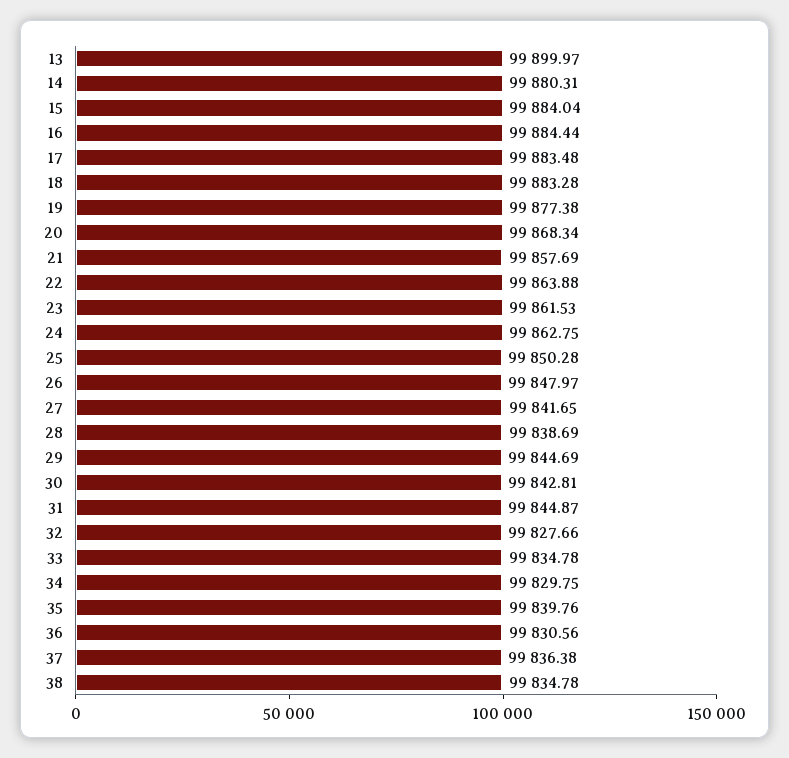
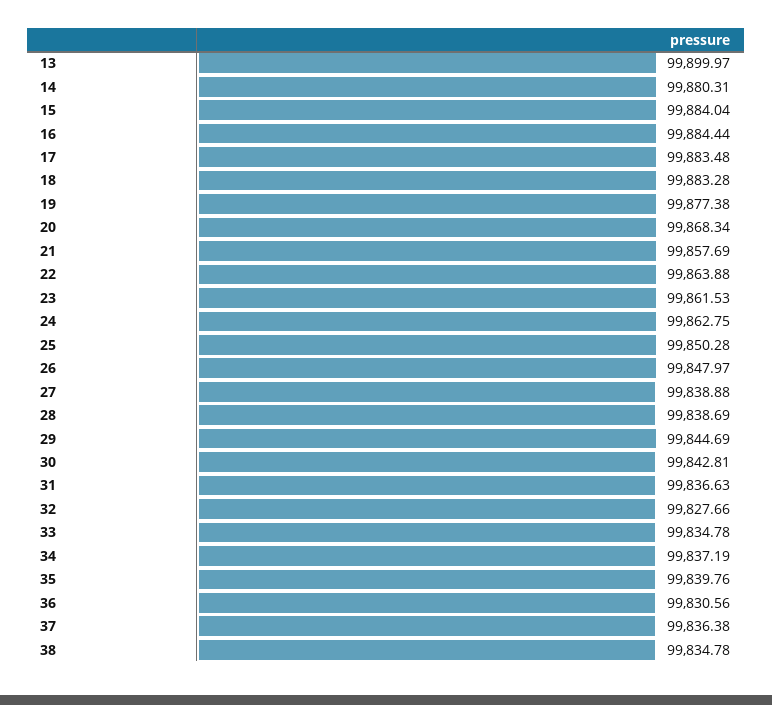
27: 99841.65 -> 99838.88
31: 99844.87 -> 99836.63
34: 99829.75 -> 99837.19

